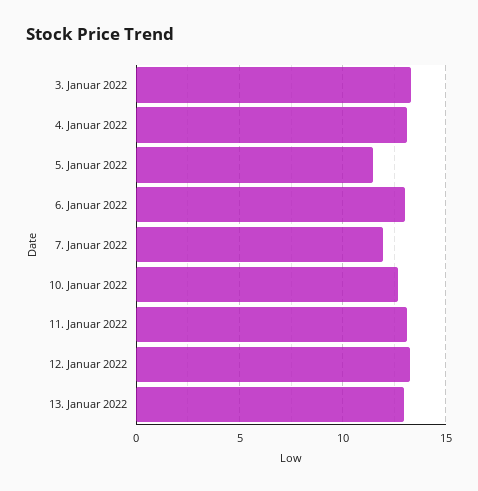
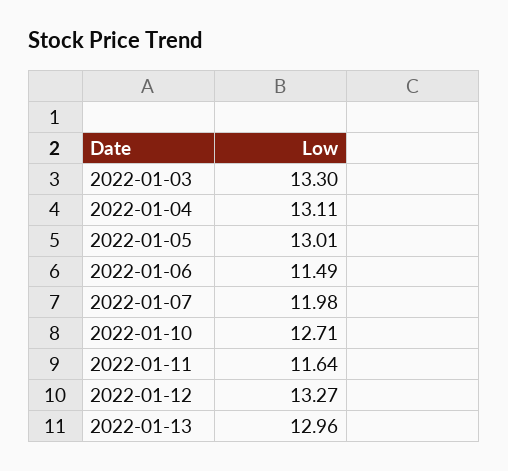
5. Januar 2022: 11.5 -> 13.01
6. Januar 2022: 13 -> 11.49
11. Januar 2022: 13 -> 11.64

